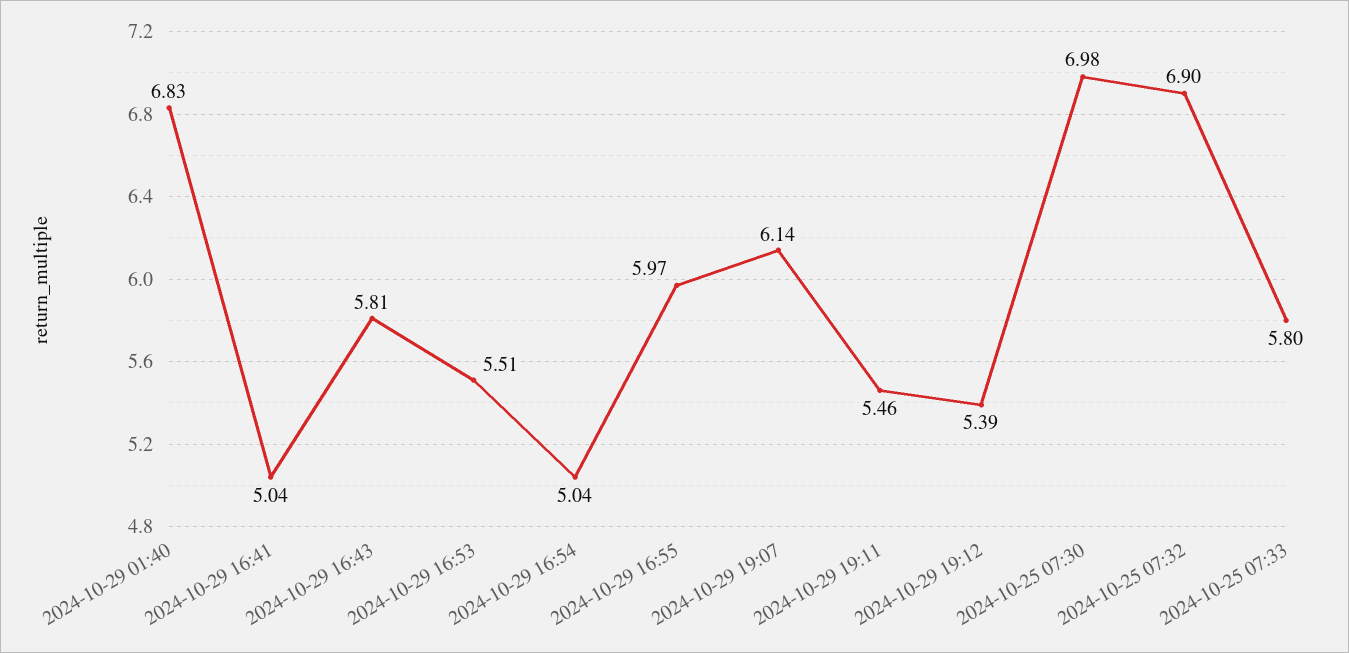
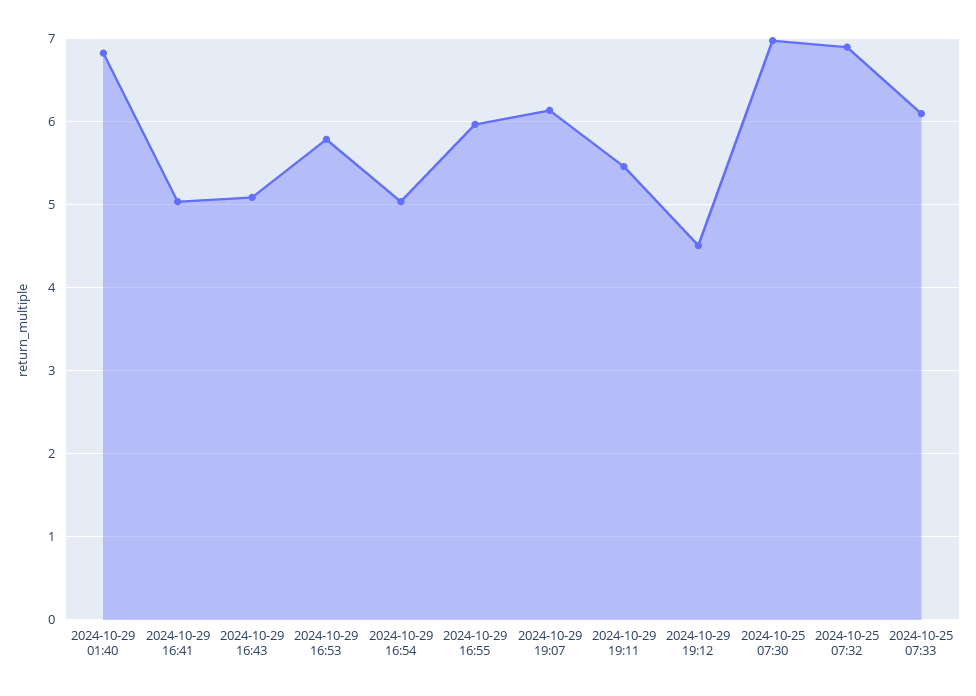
2024-10-29 16:43: 5.81 -> 5.1
2024-10-29 16:53: 5.51 -> 5.8
2024-10-29 19:12: 5.39 -> 4.5
2024-10-25 07:33: 5.8 -> 6.1

